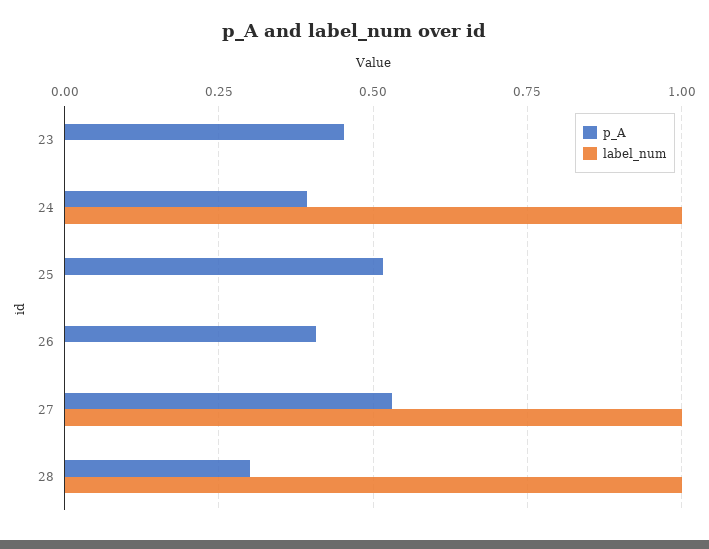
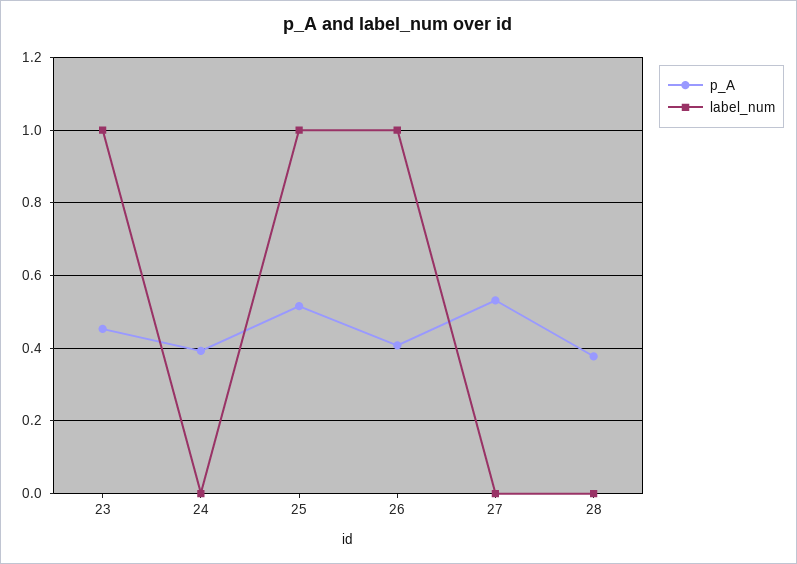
label_num, 23: 0 -> 1
label_num, 24: 1 -> 0
label_num, 25: 0 -> 1
label_num, 26: 0 -> 1
label_num, 27: 1 -> 0
p_A, 28: 0.3 -> 0.38
label_num, 28: 1 -> 0

